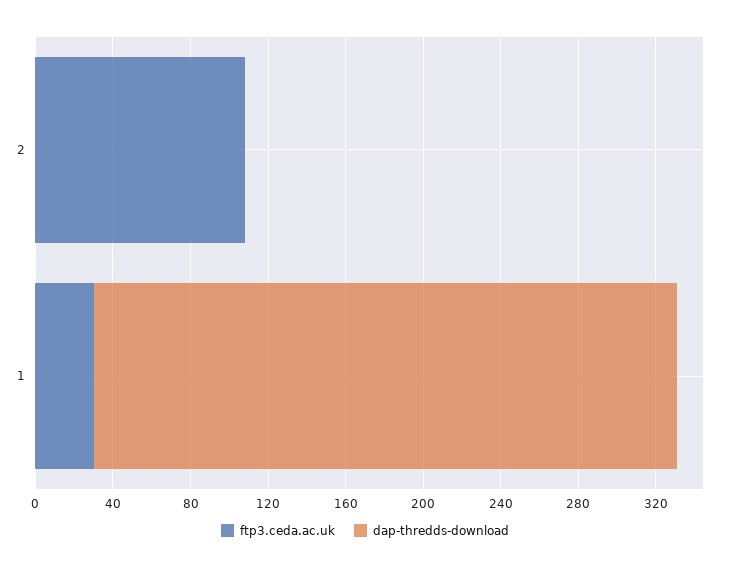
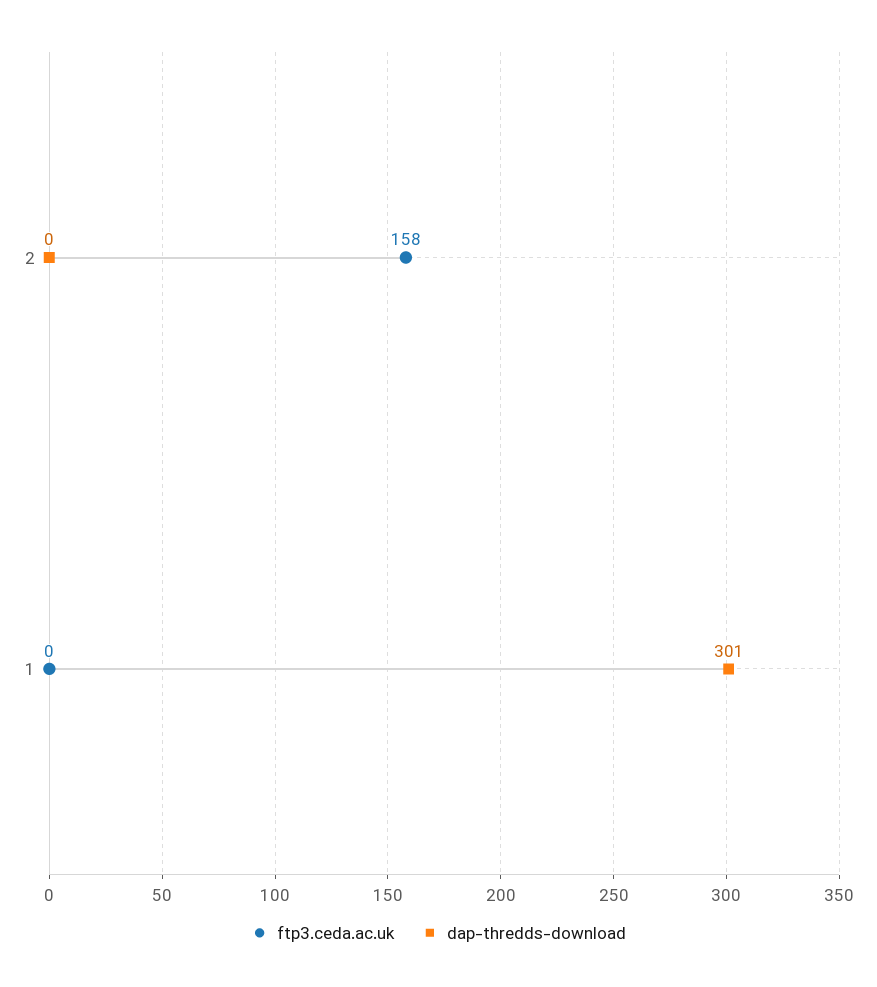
ftp3.ceda.ac.uk, 2: 110 -> 158
ftp3.ceda.ac.uk, 1: 30 -> 0

